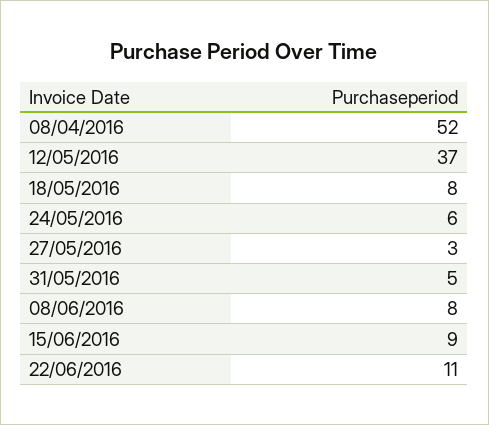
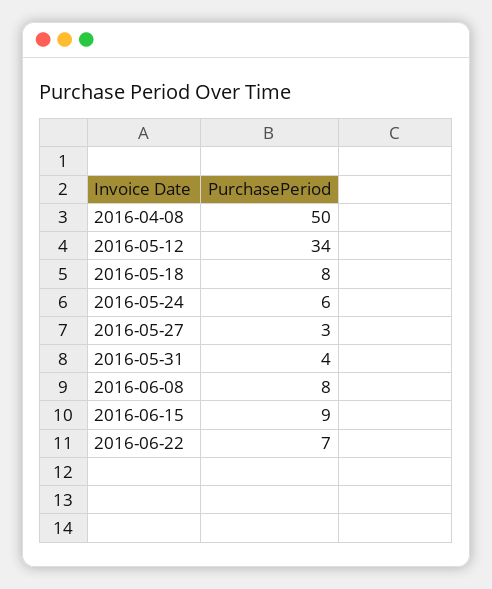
08/04/2016: 52 -> 50
12/05/2016: 37 -> 34
31/05/2016: 5 -> 4
22/06/2016: 11 -> 7

